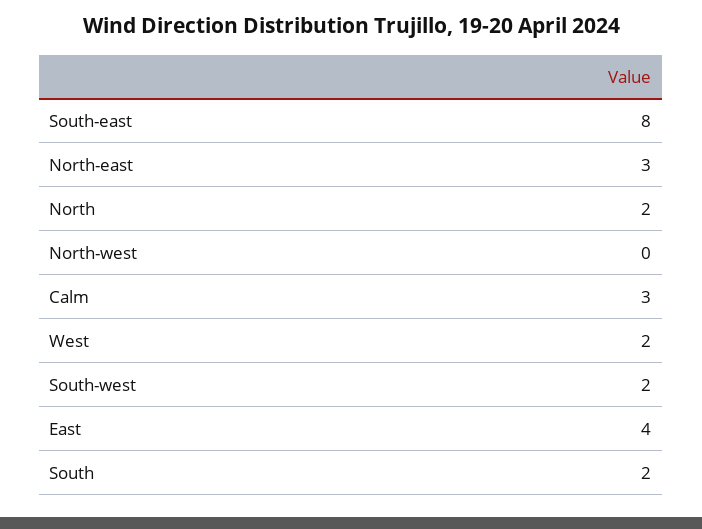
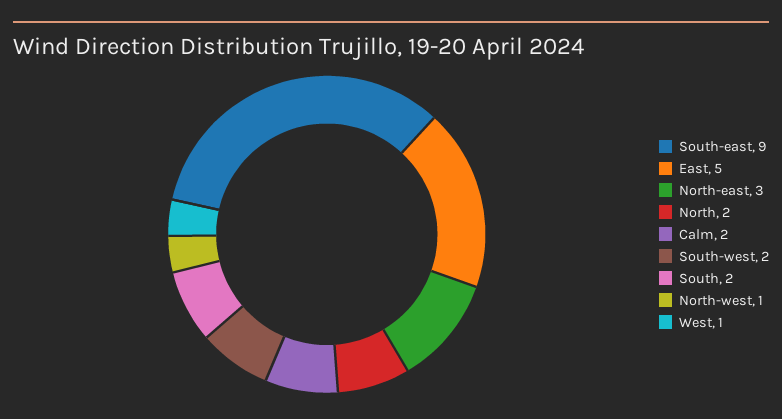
South-east: 8 -> 9
North-west: 0 -> 1
Calm: 3 -> 2
West: 2 -> 1
East: 4 -> 5

